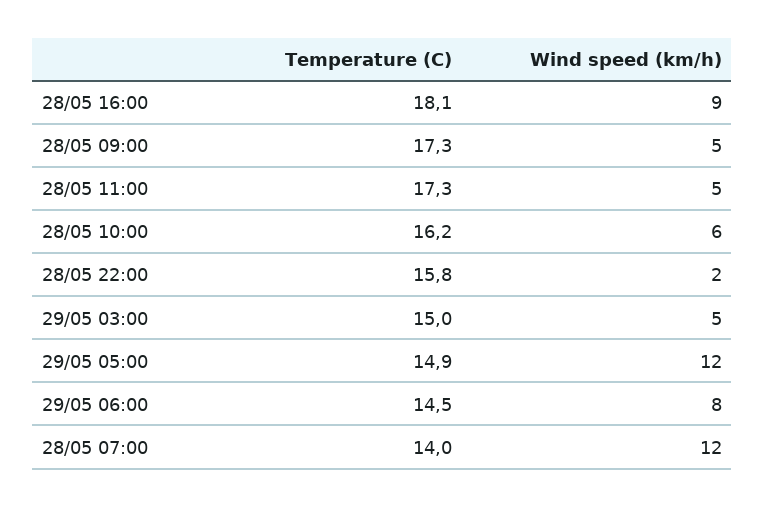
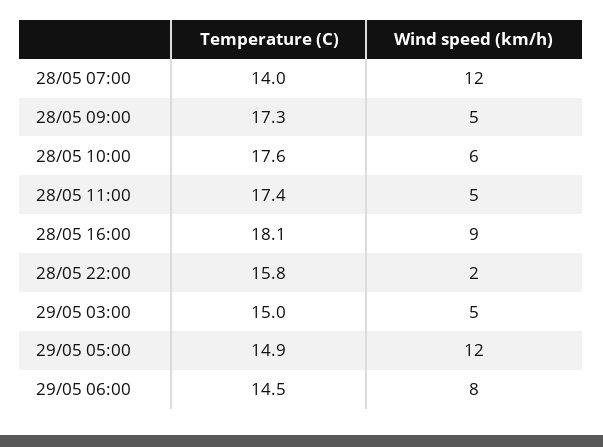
Temperature (C), 28/05 11:00: 17.3 -> 17.4
Temperature (C), 28/05 10:00: 16.2 -> 17.6

